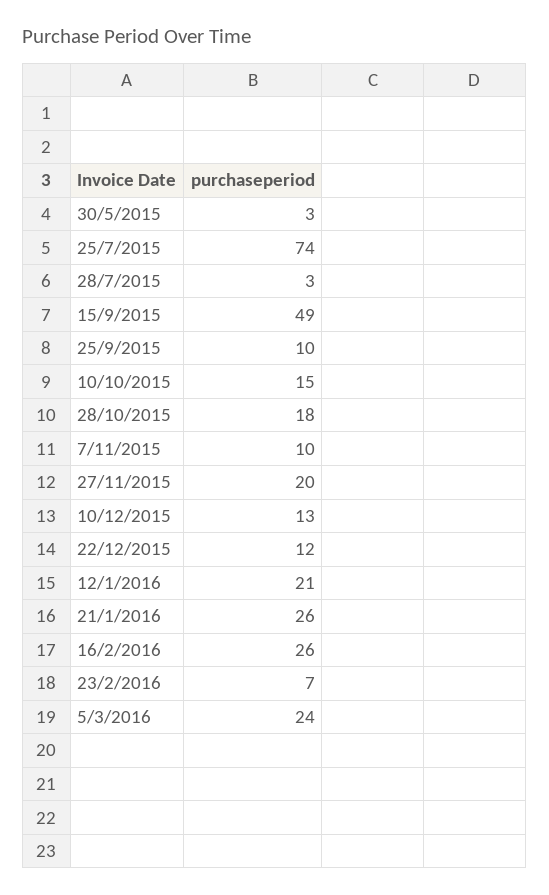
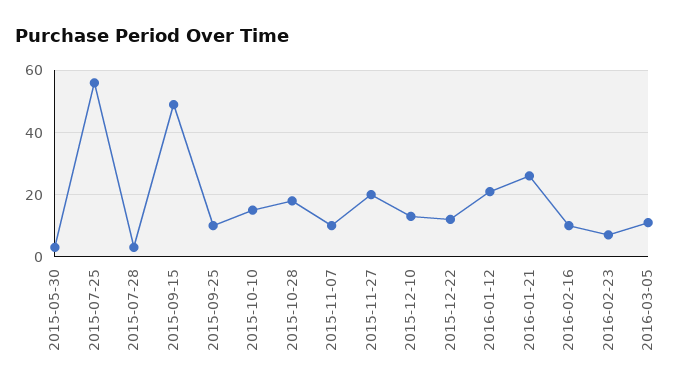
25/7/2015: 74 -> 55
16/2/2016: 26 -> 10
5/3/2016: 24 -> 10

